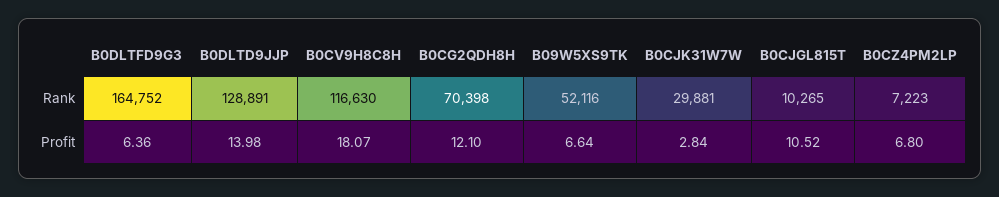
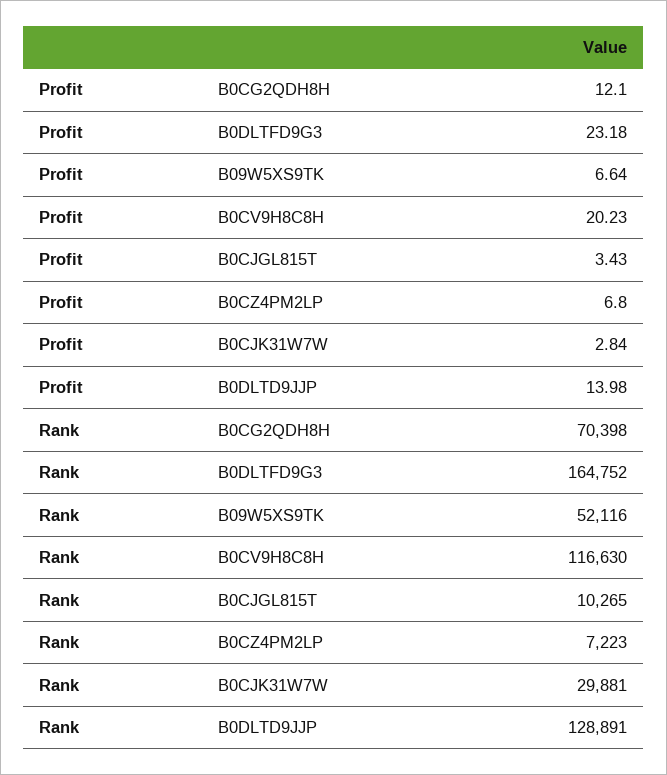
B0DLTFD9G3, Profit: 6.36 -> 23.18
B0CV9H8C8H, Profit: 18.07 -> 20.23
B0CJGL815T, Profit: 10.52 -> 3.43

